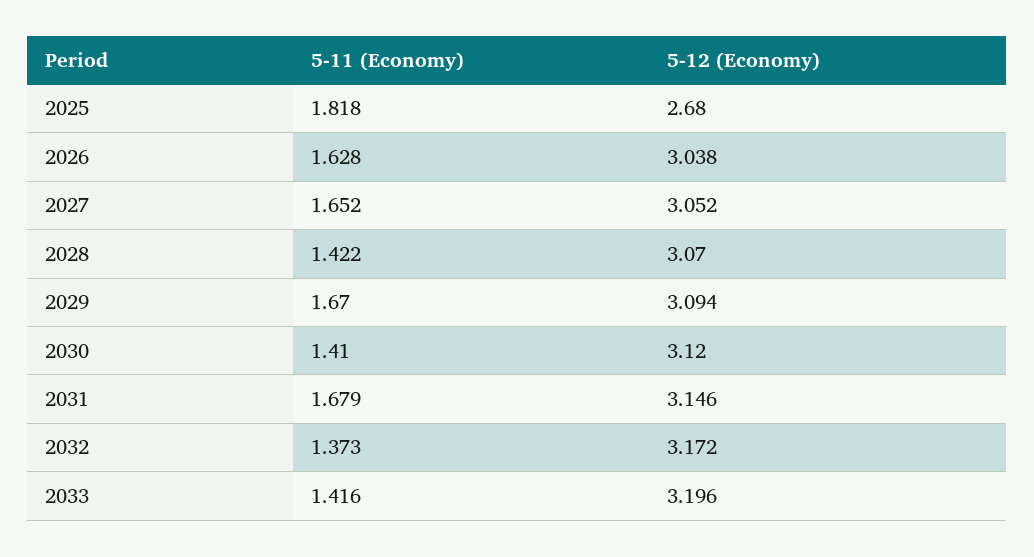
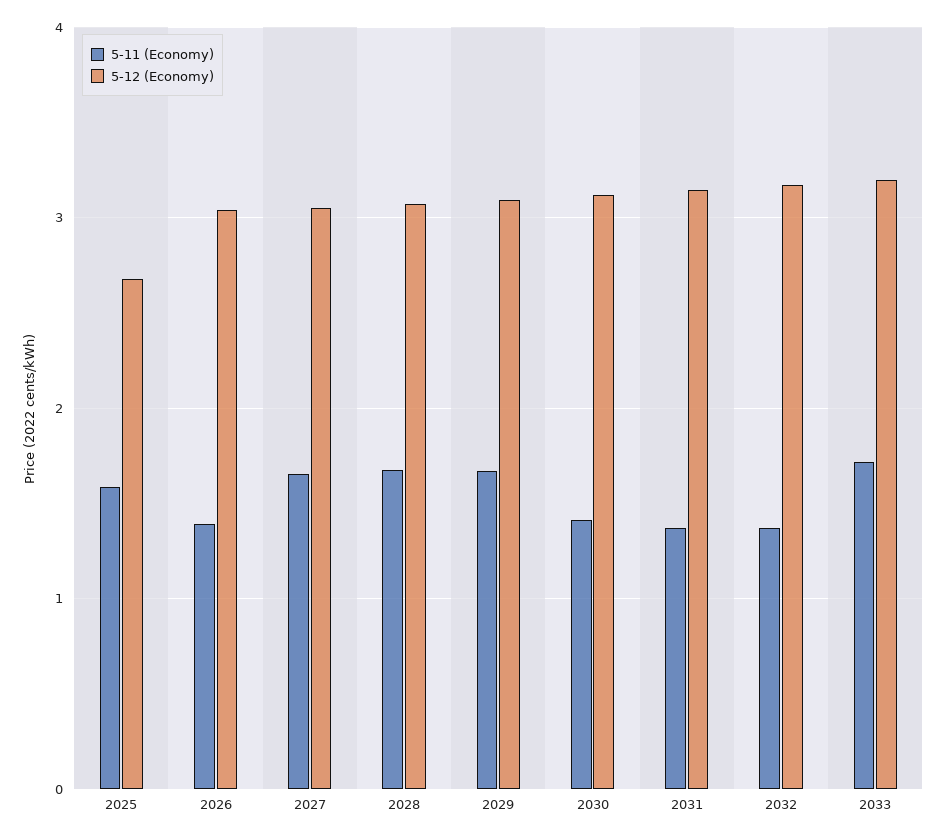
5-11 (Economy), 2025: 1.818 -> 1.6
5-11 (Economy), 2026: 1.628 -> 1.4
5-11 (Economy), 2028: 1.422 -> 1.7
5-11 (Economy), 2031: 1.679 -> 1.4
5-11 (Economy), 2033: 1.416 -> 1.7

